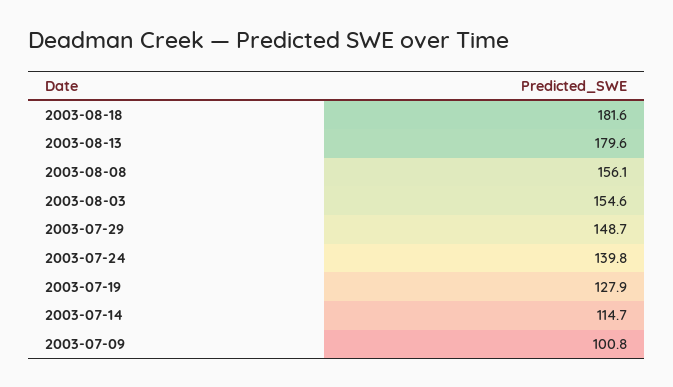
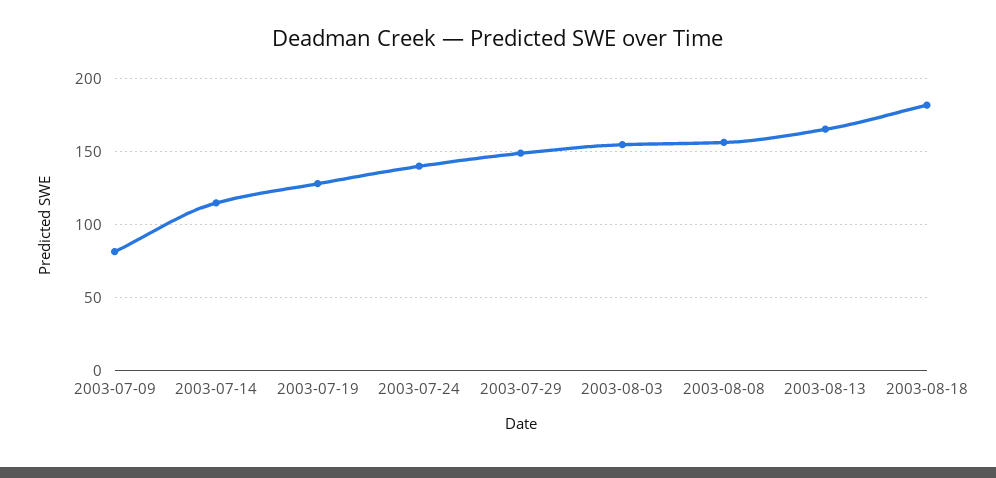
2003-08-13: 179.6 -> 165
2003-07-09: 100.8 -> 80

